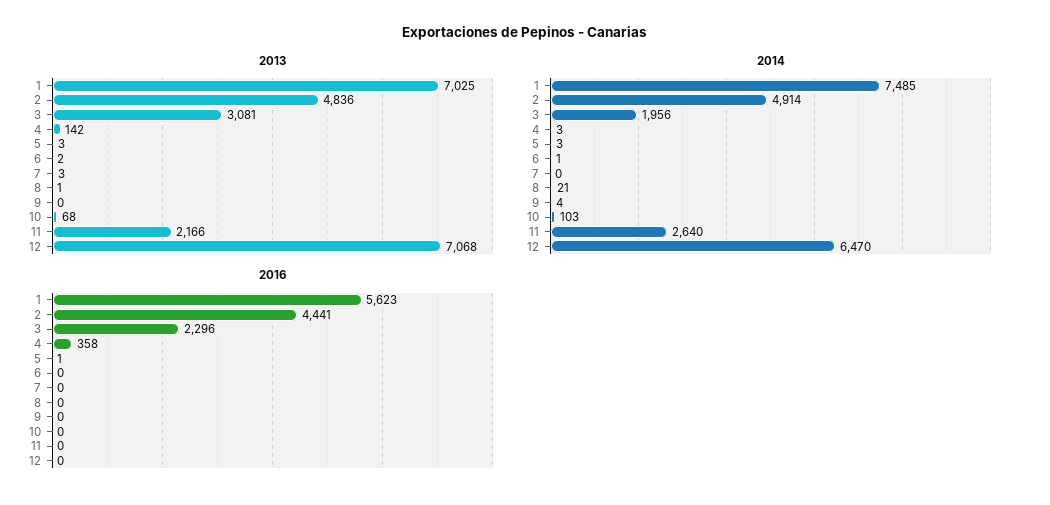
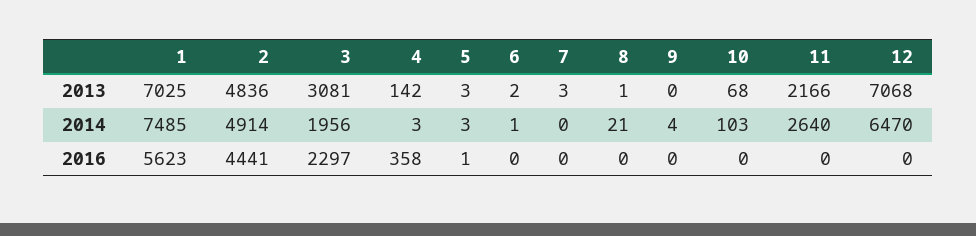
2016, 3: 2296 -> 2297

